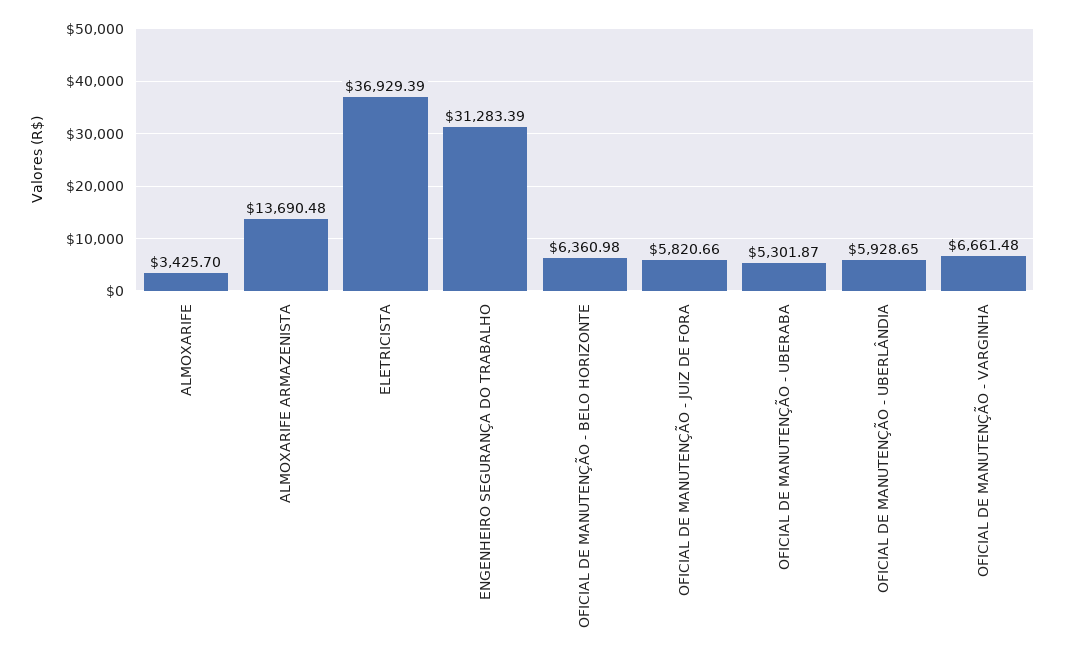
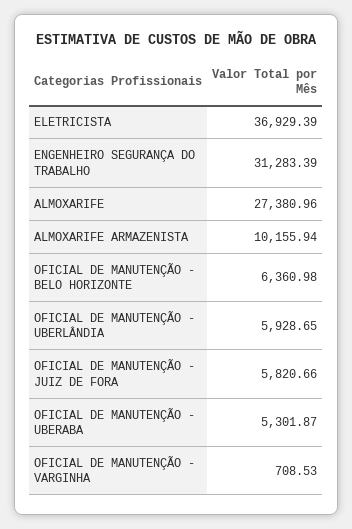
ALMOXARIFE: 3425.7 -> 27380.96
ALMOXARIFE ARMAZENISTA: 13690.48 -> 10155.94
OFICIAL DE MANUTENÇÃO - VARGINHA: 6661.48 -> 708.53

